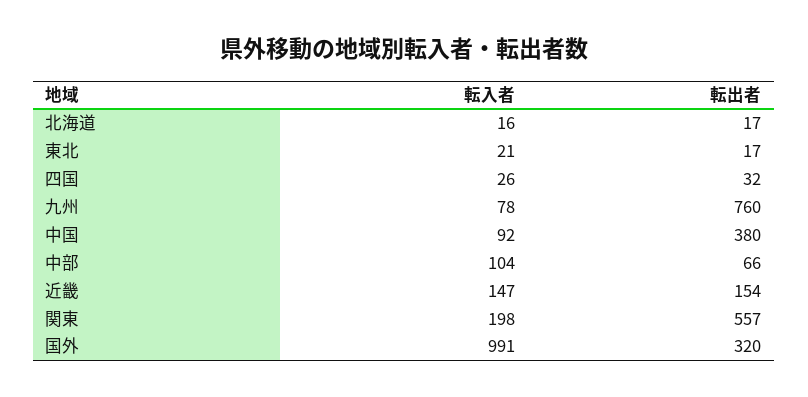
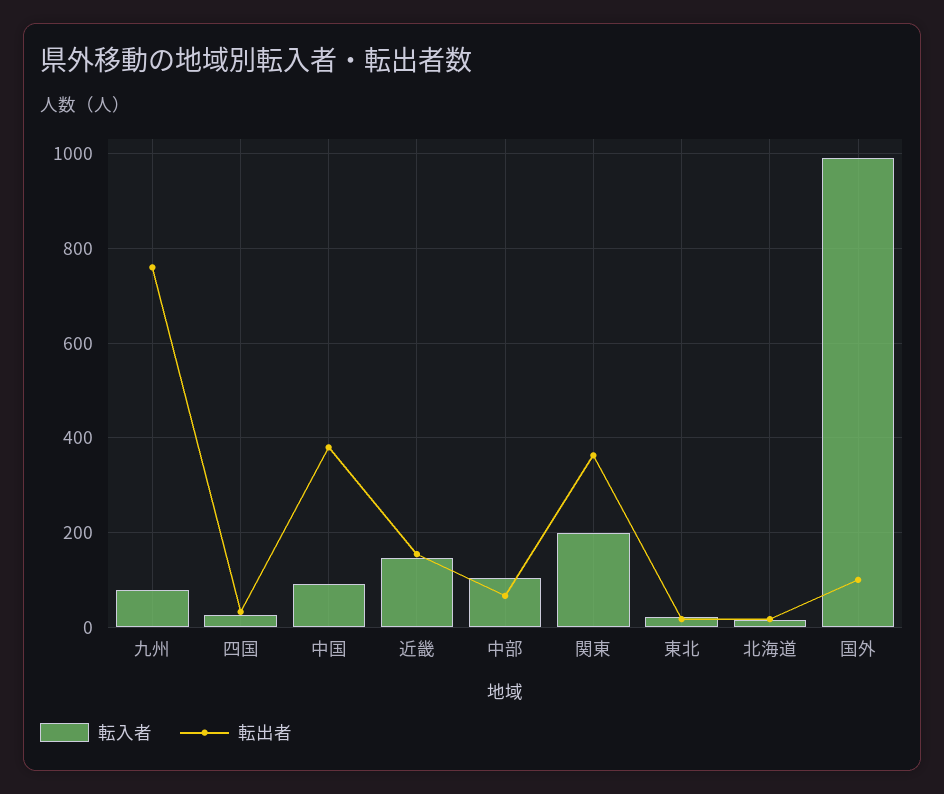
転出者, 関東: 557 -> 360
転出者, 国外: 320 -> 100

